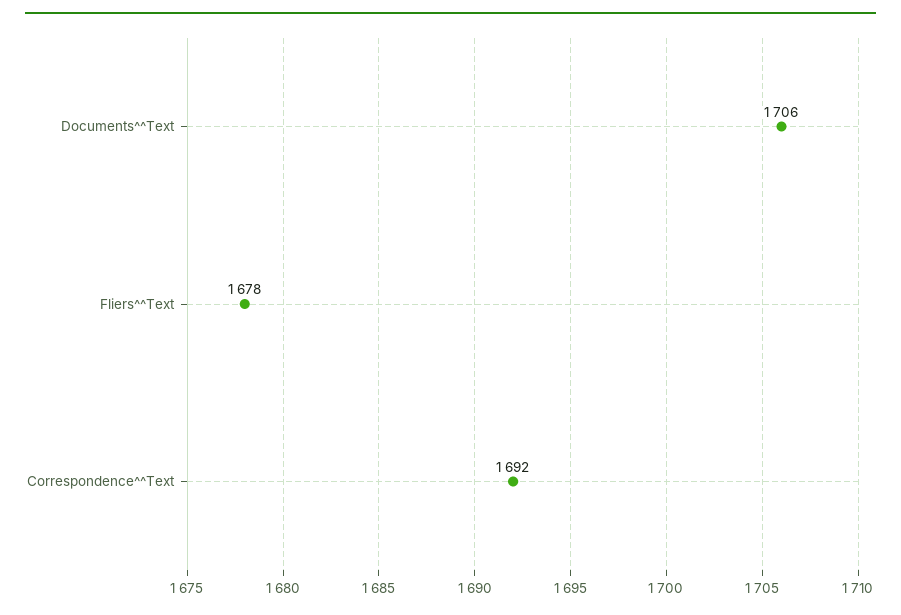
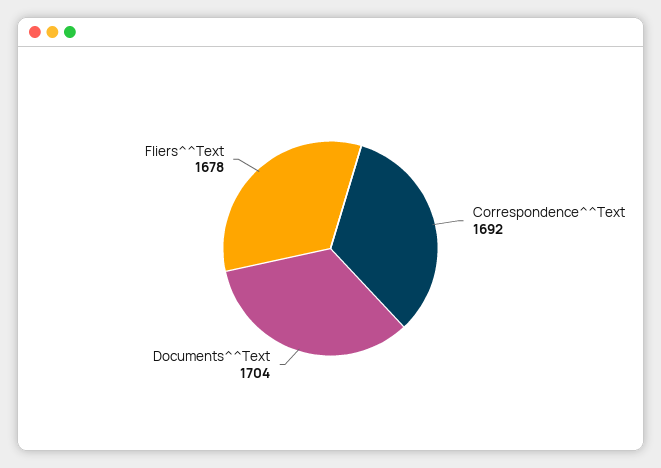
Documents^^Text: 1706 -> 1704

